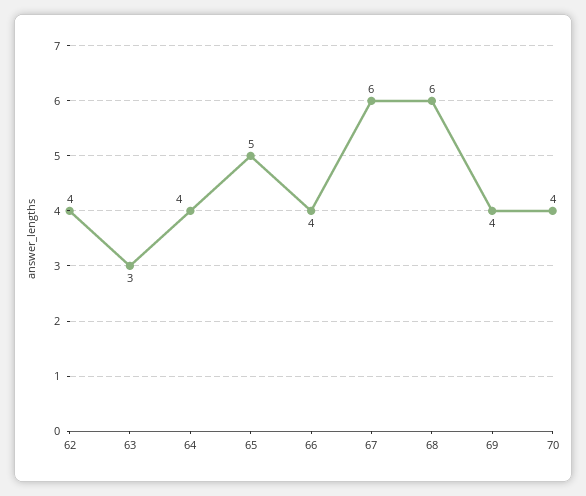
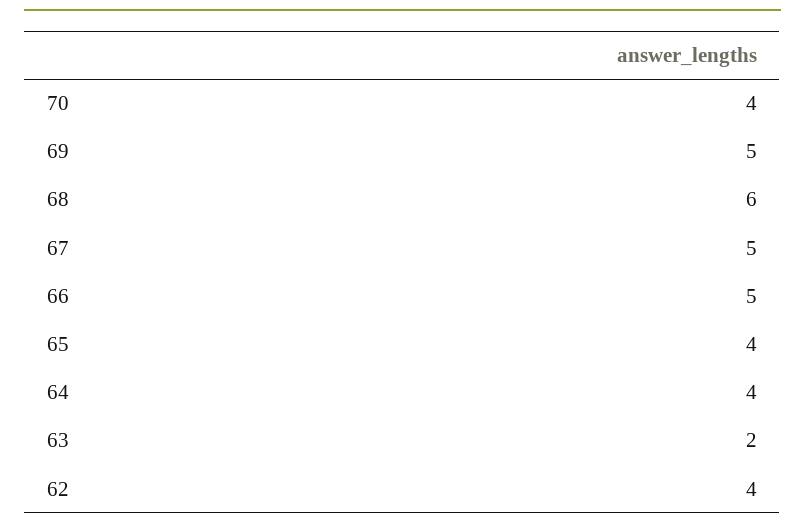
63: 3 -> 2
65: 5 -> 4
66: 4 -> 5
67: 6 -> 5
69: 4 -> 5

